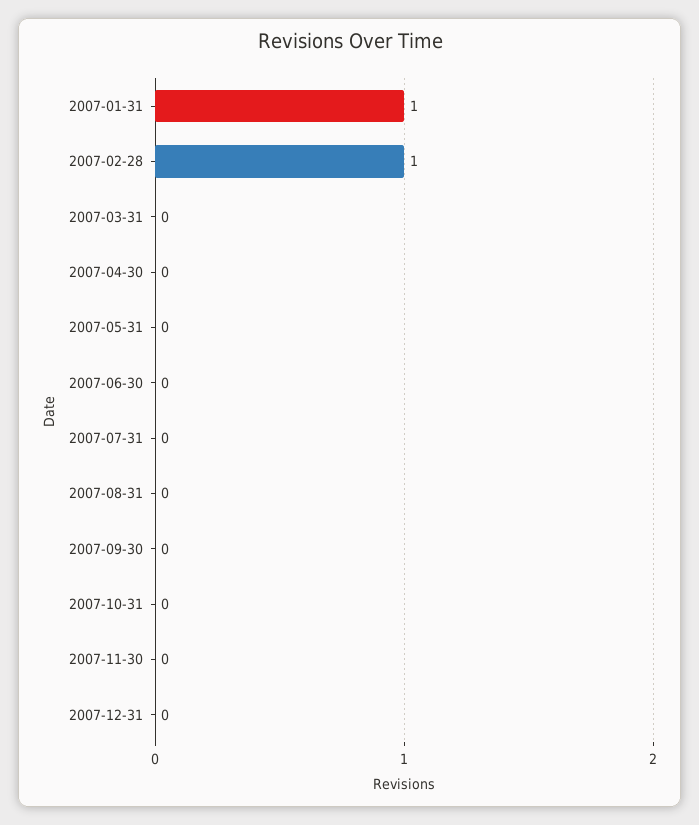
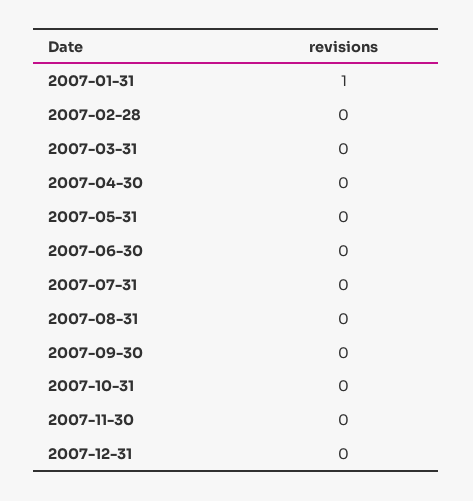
2007-02-28: 1 -> 0

